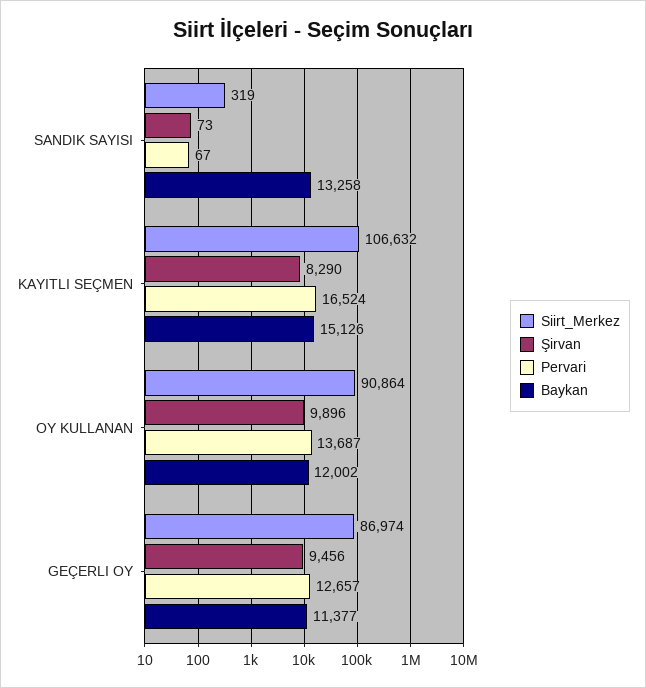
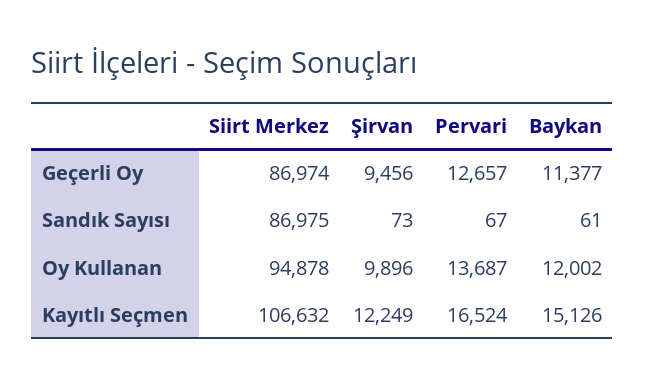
Siirt_Merkez, SANDIK SAYISI: 319 -> 86975
Baykan, SANDIK SAYISI: 13258 -> 61
Şirvan, KAYITLI SEÇMEN: 8290 -> 12249
Siirt_Merkez, OY KULLANAN: 90864 -> 94878

